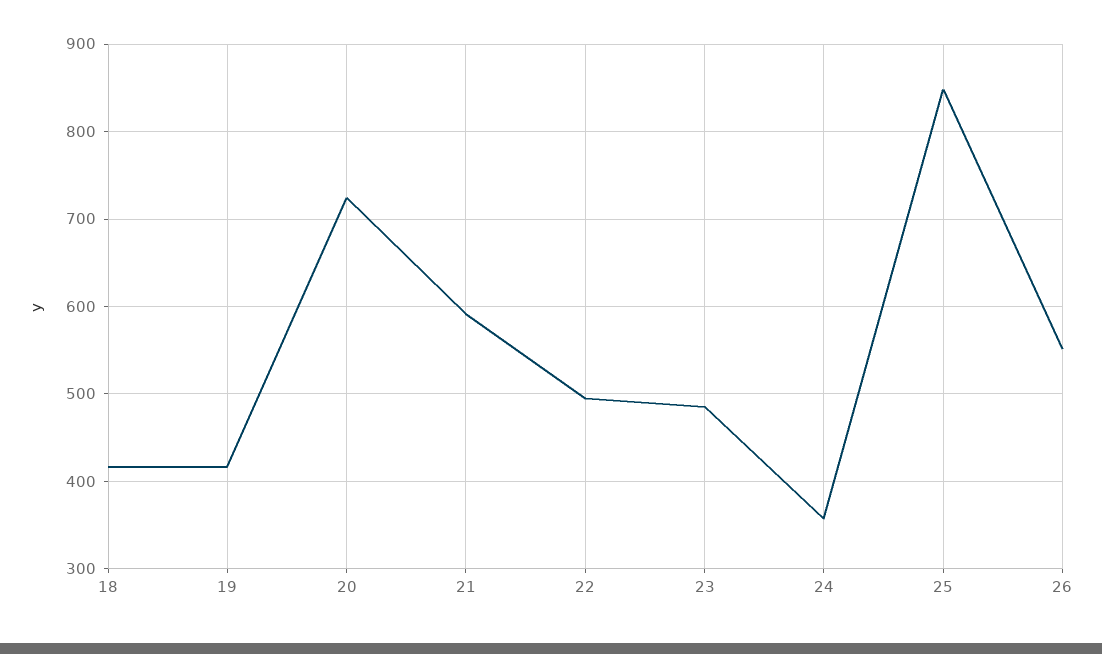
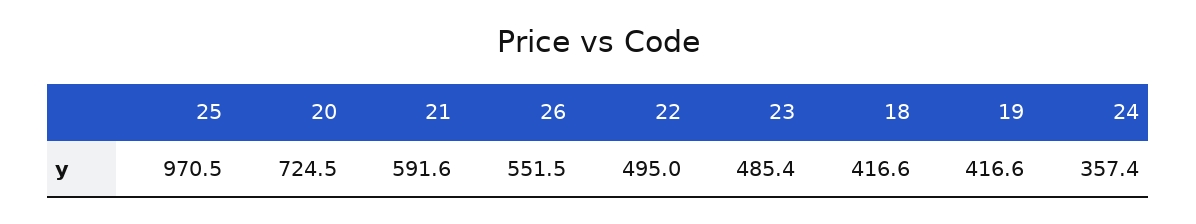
25: 850 -> 970.5

